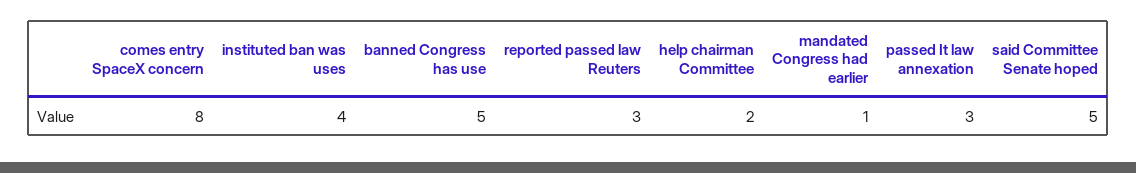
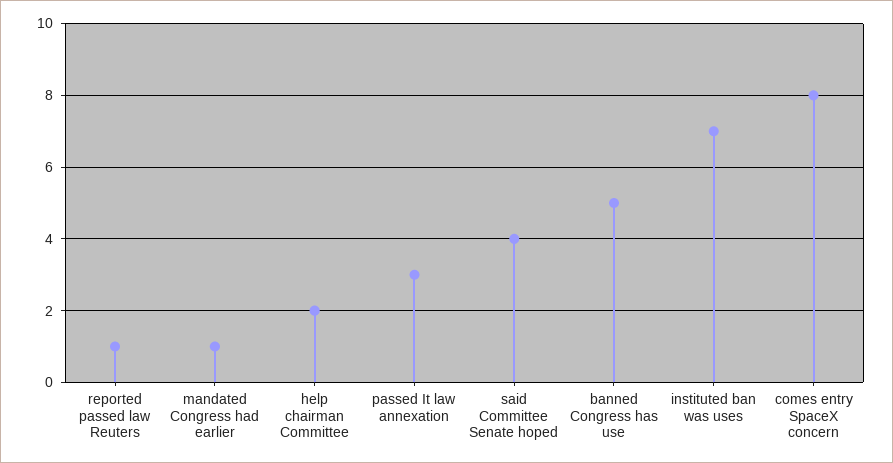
instituted ban was uses: 4 -> 7
reported passed law Reuters: 3 -> 1
said Committee Senate hoped: 5 -> 4

